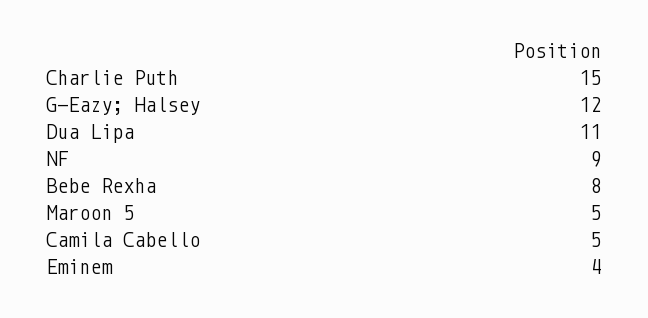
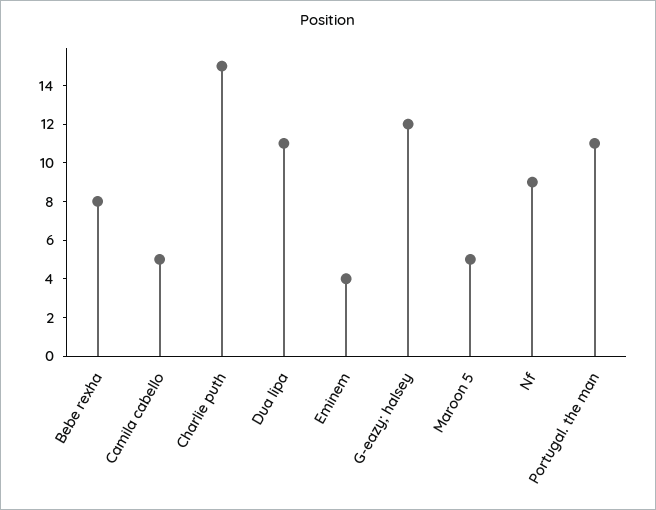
Portugal. the man: none -> 11

